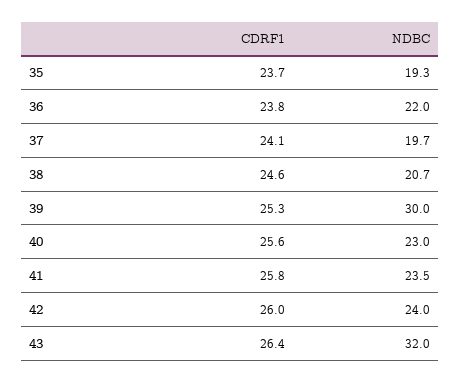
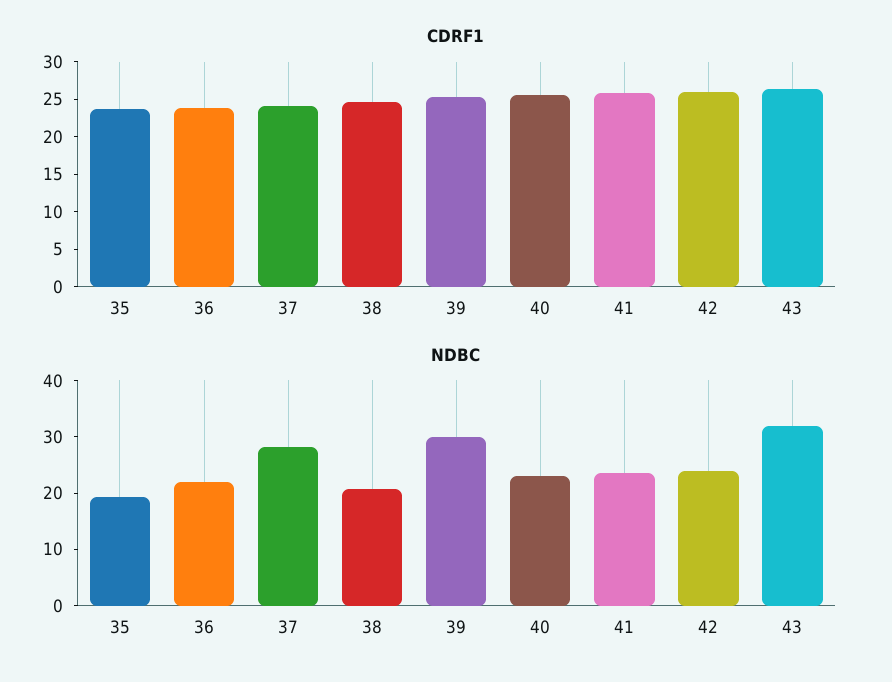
NDBC, 37: 19.7 -> 28

